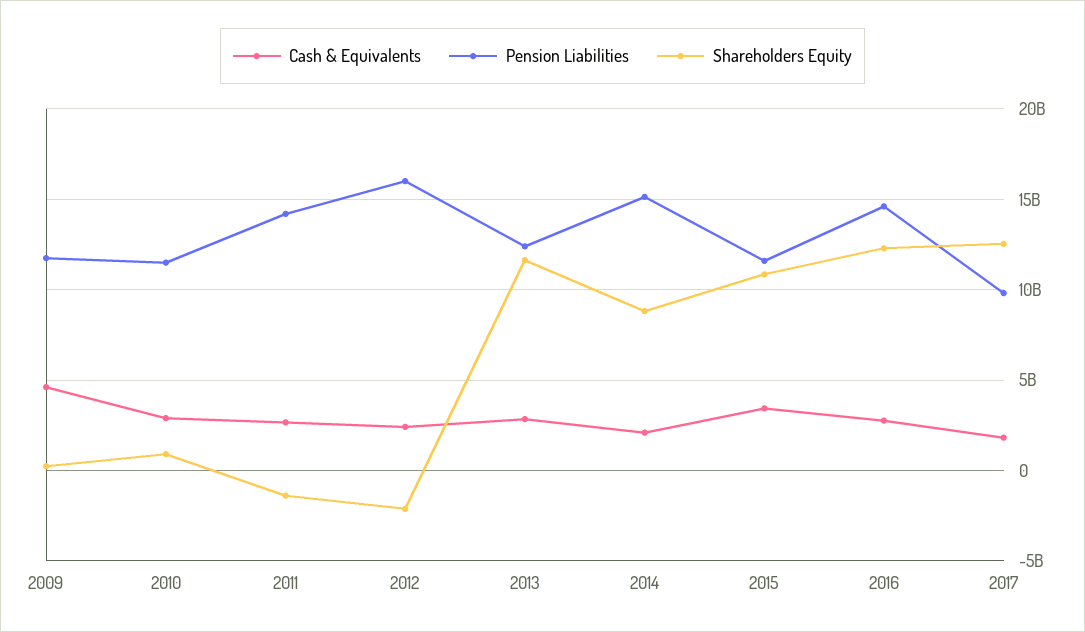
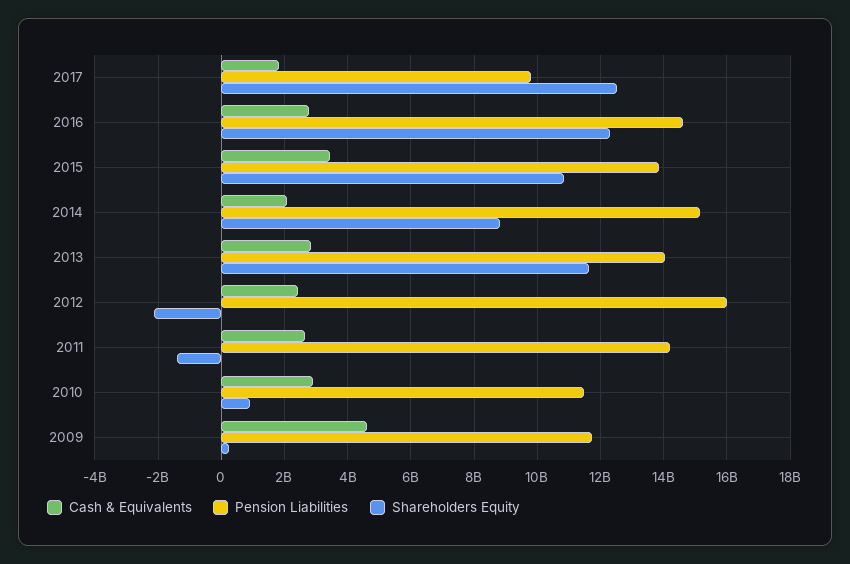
Pension Liabilities, 2013: 12500000000 -> 14000000000
Pension Liabilities, 2015: 11500000000 -> 13800000000

